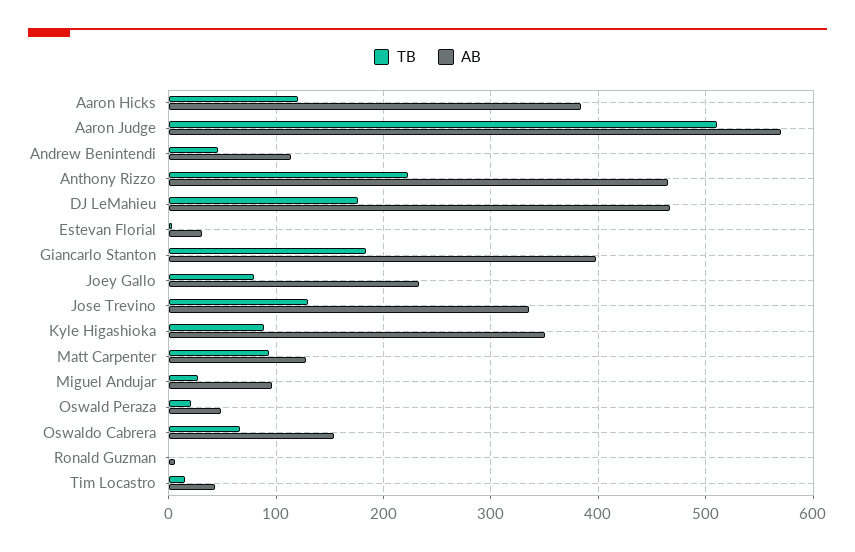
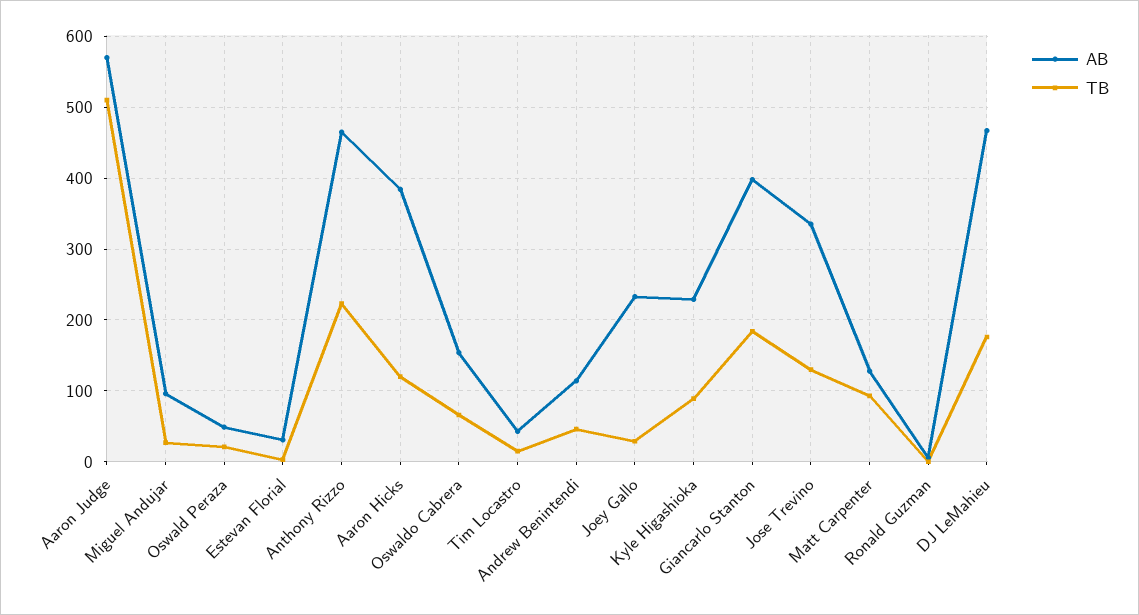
TB, Joey Gallo: 80 -> 30
AB, Kyle Higashioka: 350 -> 230

